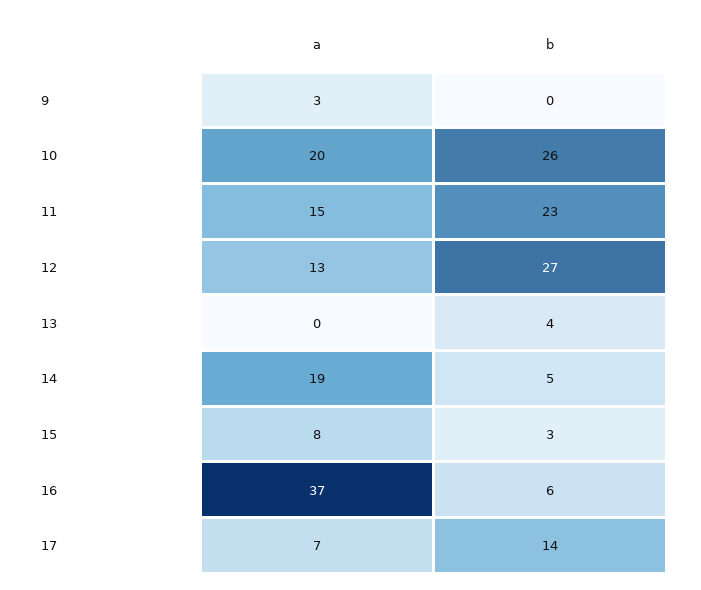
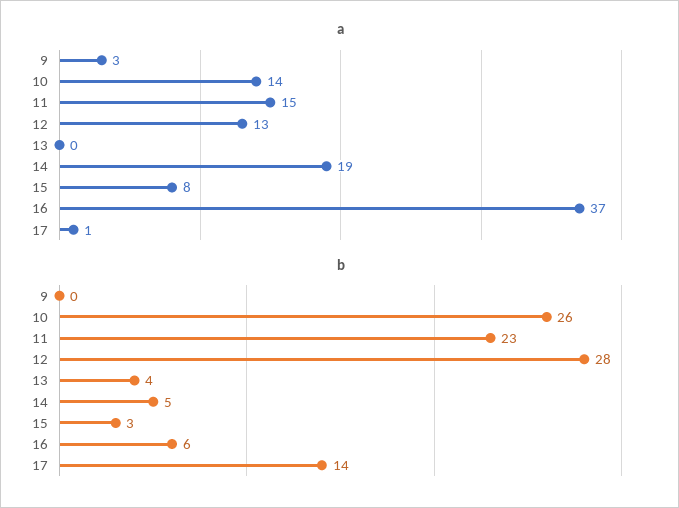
a, 10: 20 -> 14
b, 12: 27 -> 28
a, 17: 7 -> 1

